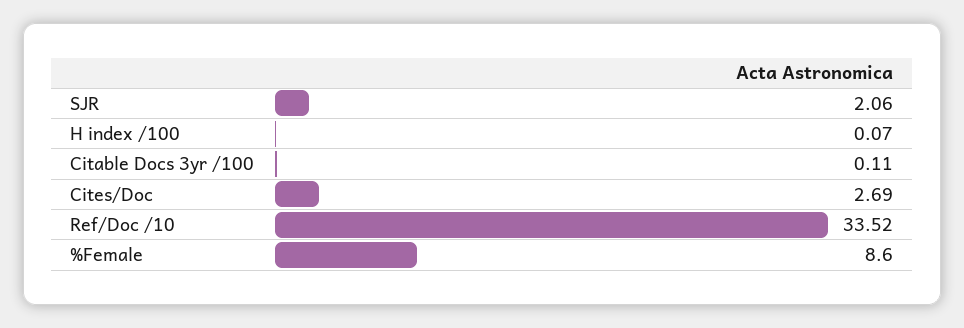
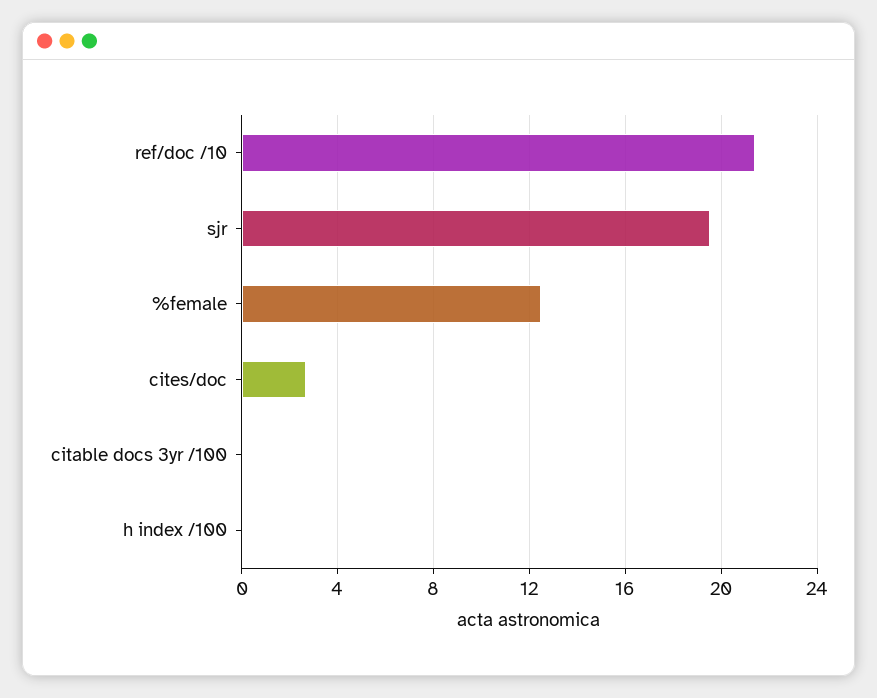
SJR: 2.06 -> 19.5
Ref/Doc /10: 33.52 -> 21.5
%Female: 8.6 -> 12.5

